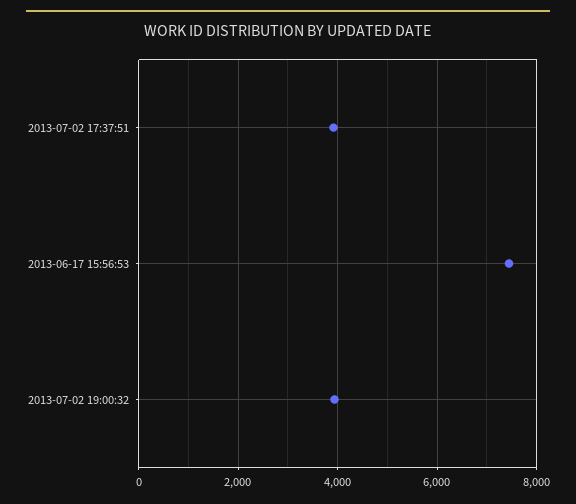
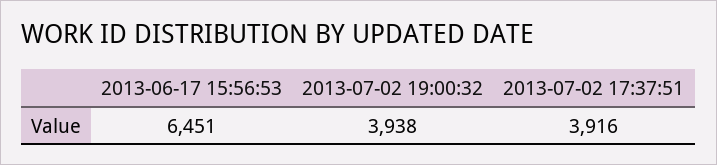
2013-06-17 15:56:53: 7400 -> 6451

